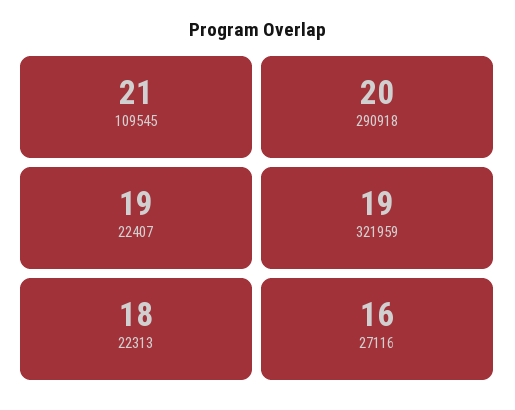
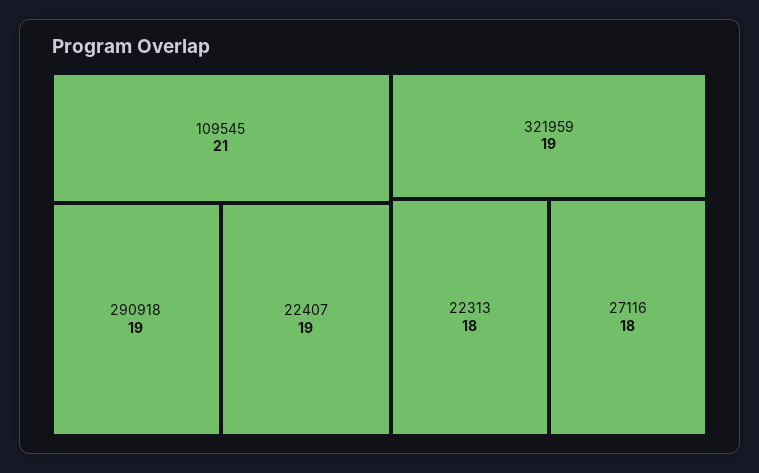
290918: 20 -> 19
27116: 16 -> 18

